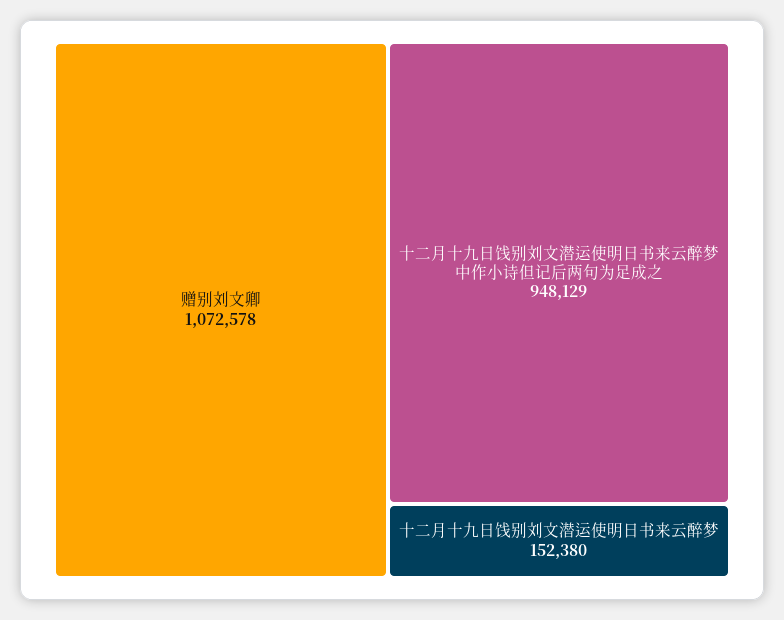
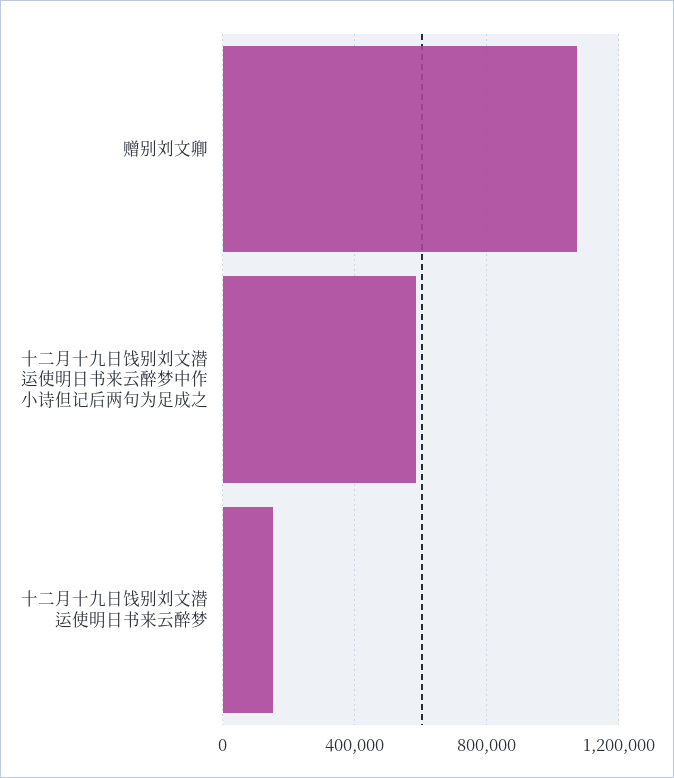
十二月十九日饯别刘文潜运使明日书来云醉梦中作小诗但记后两句为足成之: 948129 -> 600000

